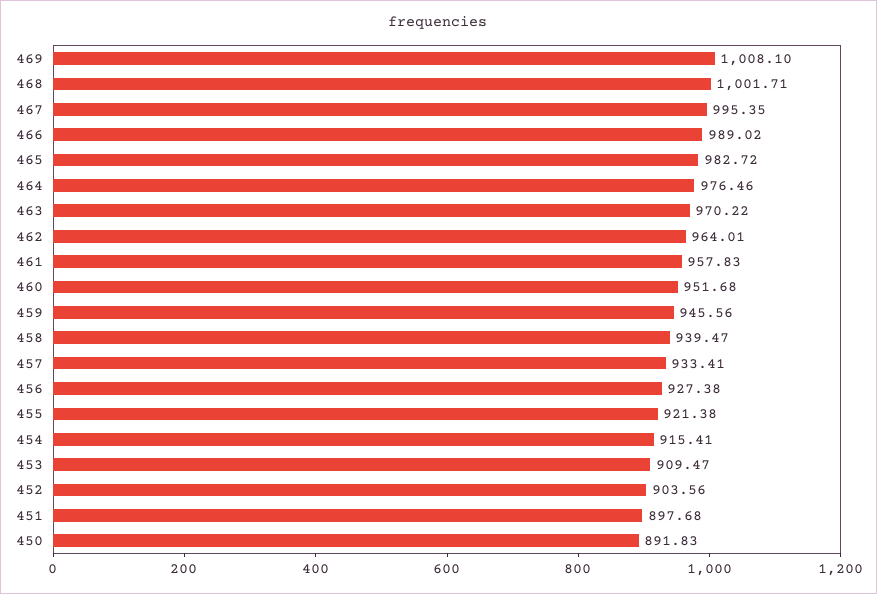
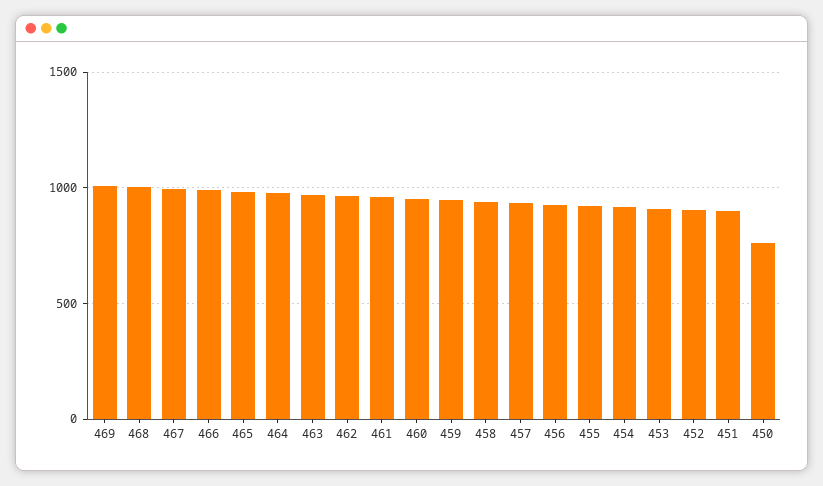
450: 891.83 -> 750

